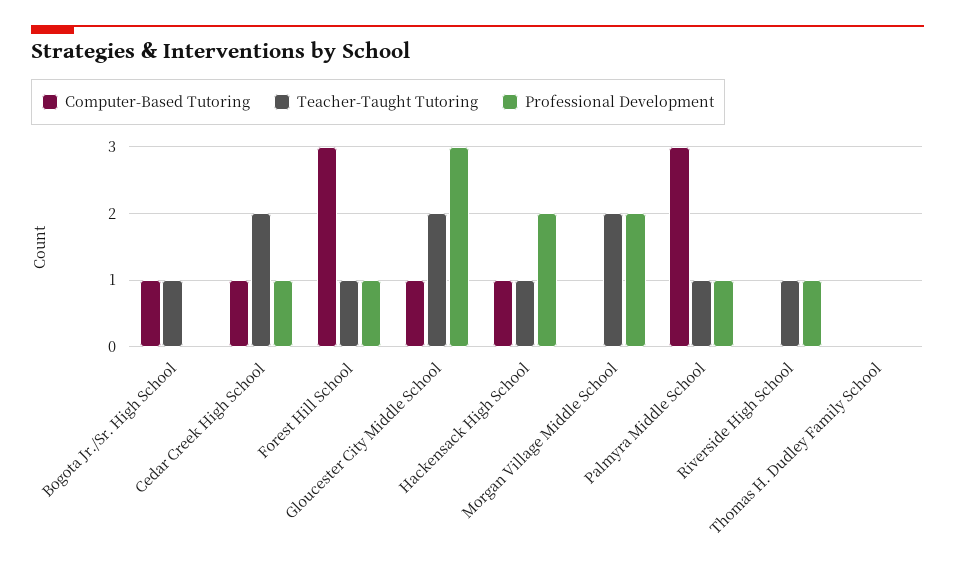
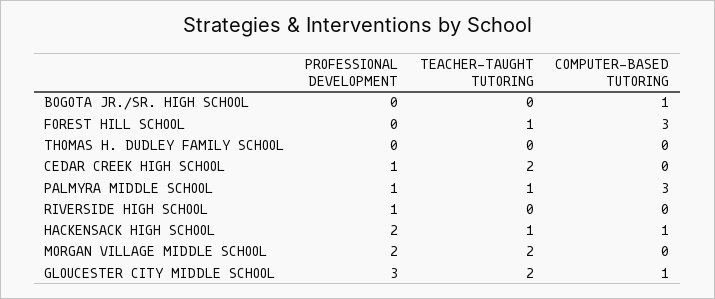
Teacher-Taught Tutoring, Bogota Jr./Sr. High School: 1 -> 0
Computer-Based Tutoring, Cedar Creek High School: 1 -> 0
Professional Development, Forest Hill School: 1 -> 0
Teacher-Taught Tutoring, Riverside High School: 1 -> 0

